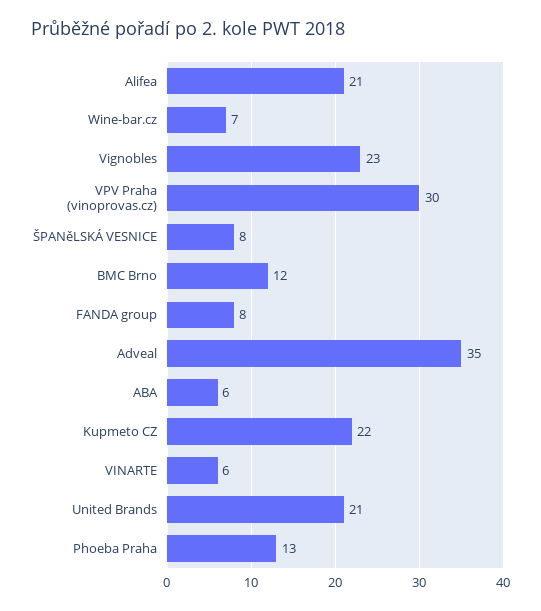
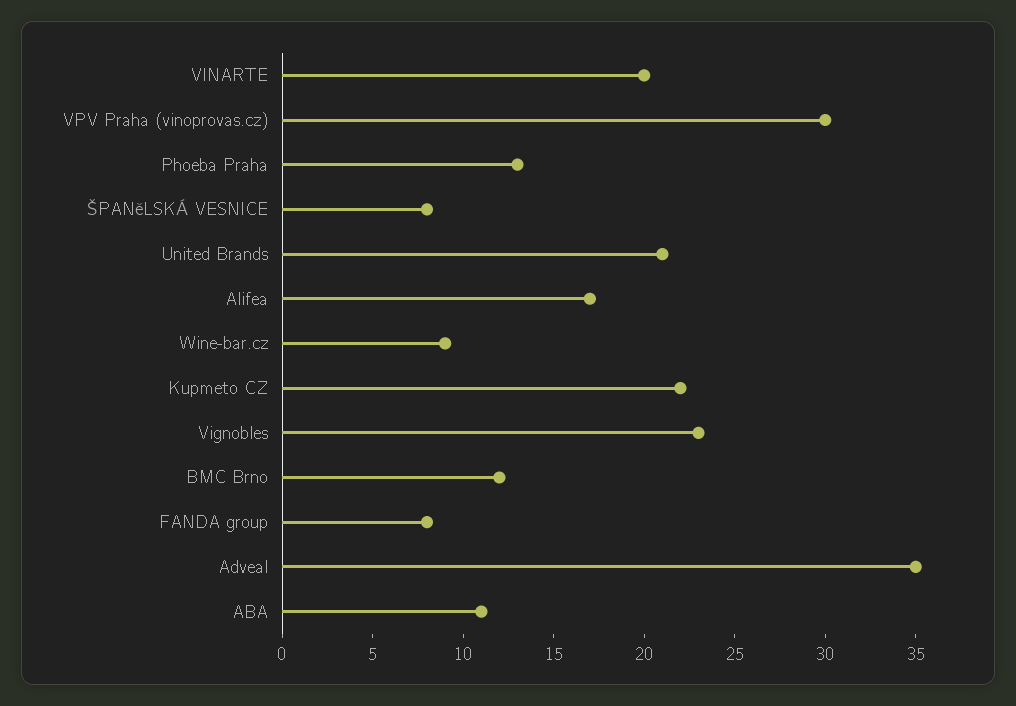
Alifea: 21 -> 17
Wine-bar.cz: 7 -> 9
ABA: 6 -> 11
VINARTE: 6 -> 20

